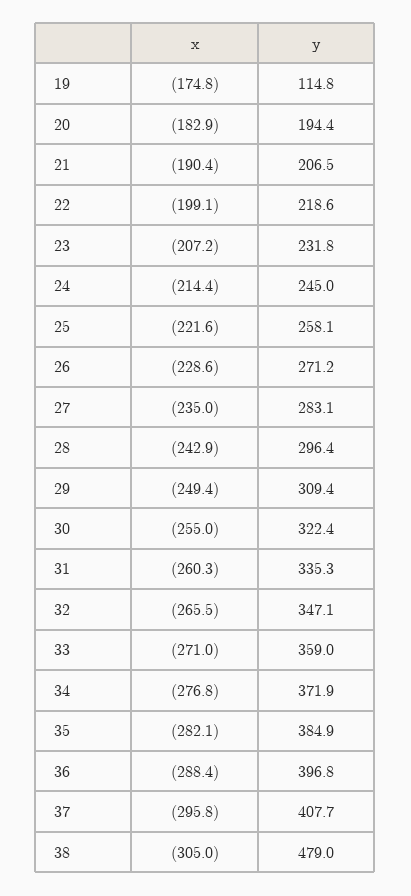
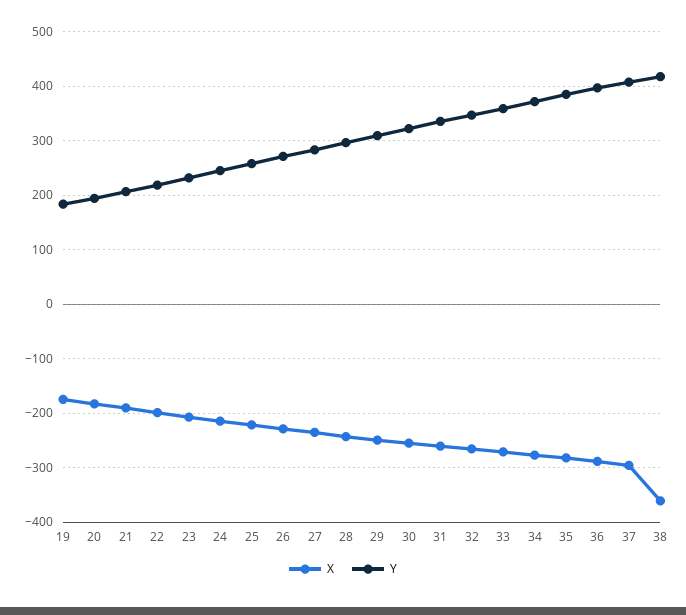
y, 19: 114.8 -> 180
x, 38: -305 -> -360
y, 38: 479 -> 420

